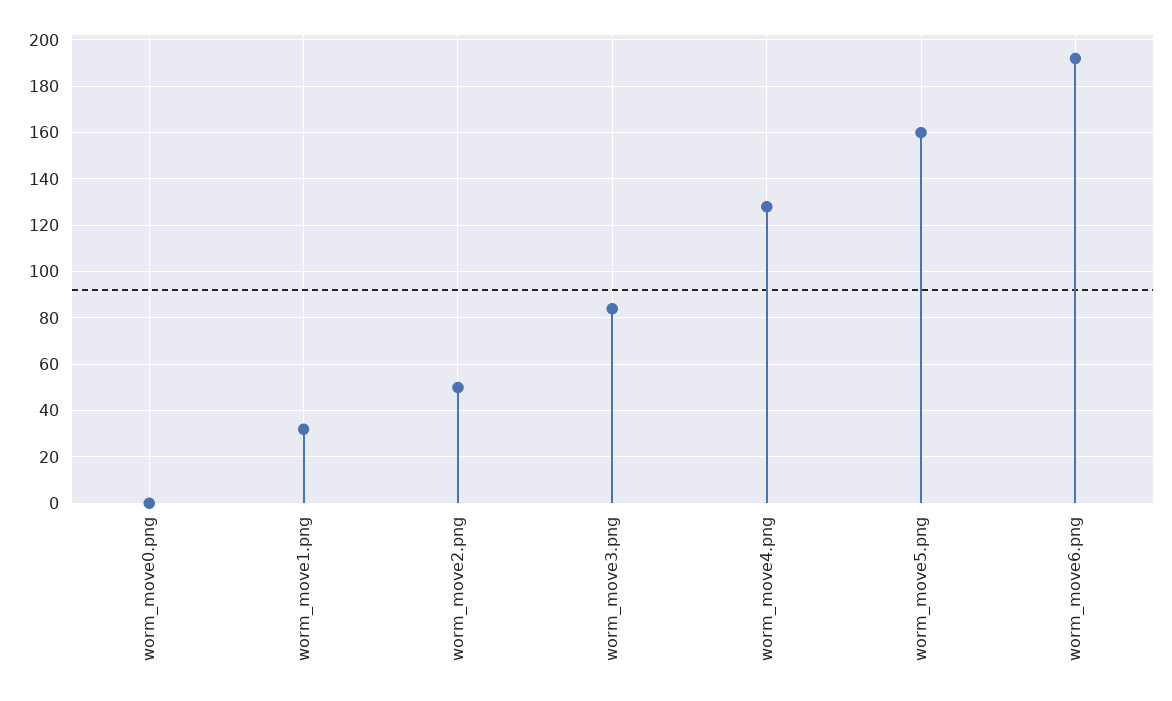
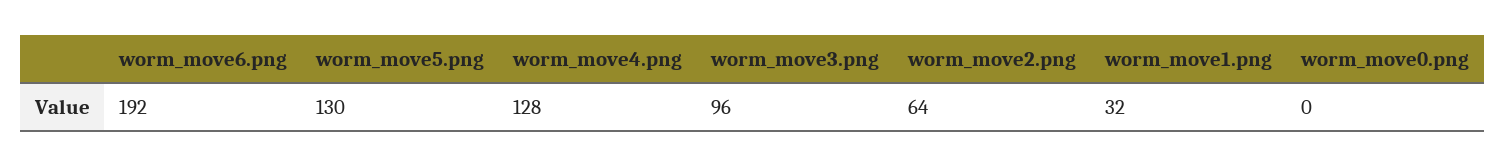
worm_move2.png: 50 -> 64
worm_move3.png: 85 -> 96
worm_move5.png: 160 -> 130

